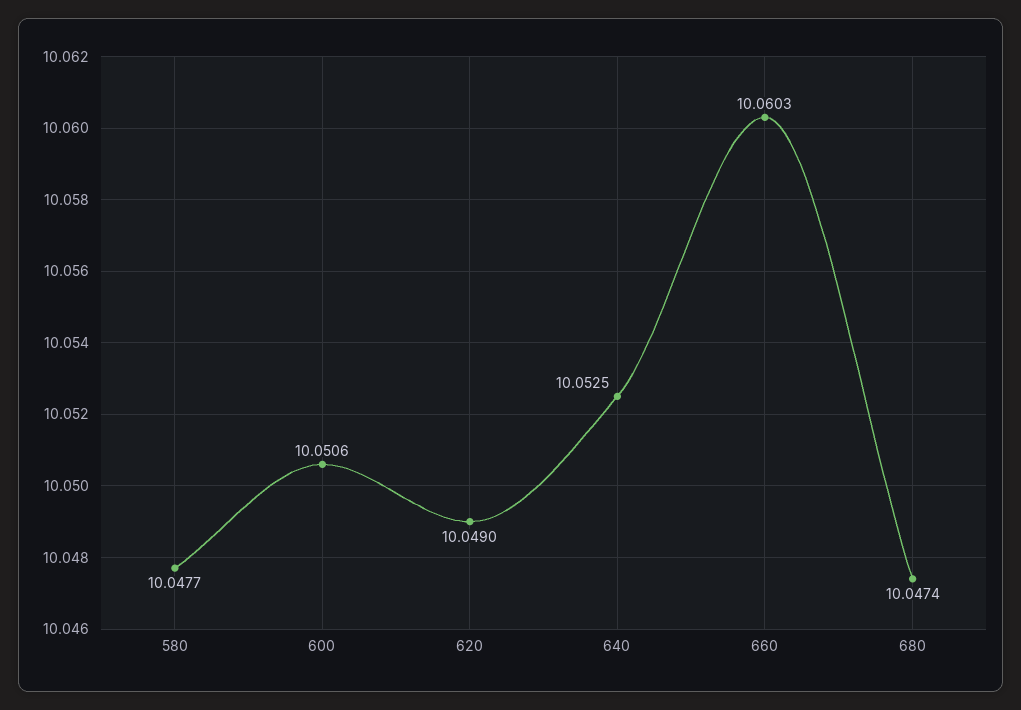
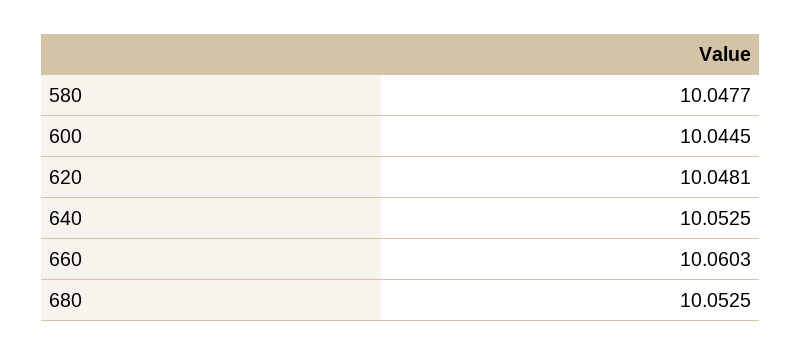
600: 10.0506 -> 10.0445
620: 10.049 -> 10.0481
680: 10.0474 -> 10.0525

